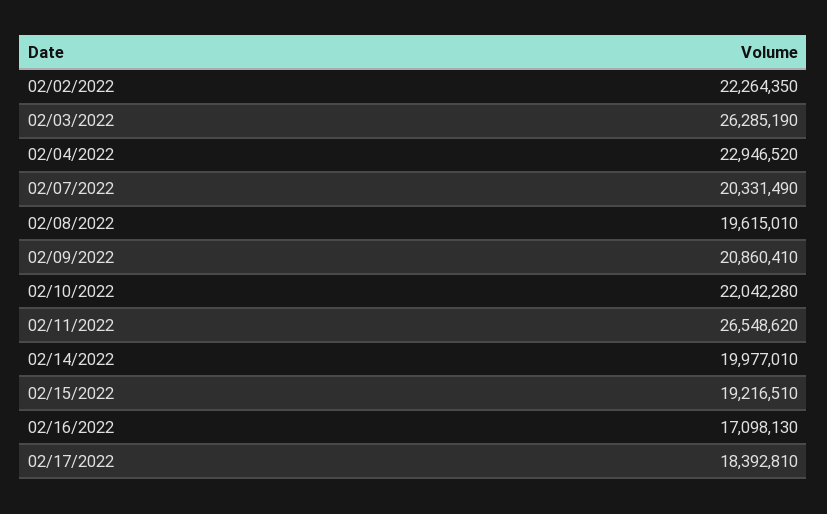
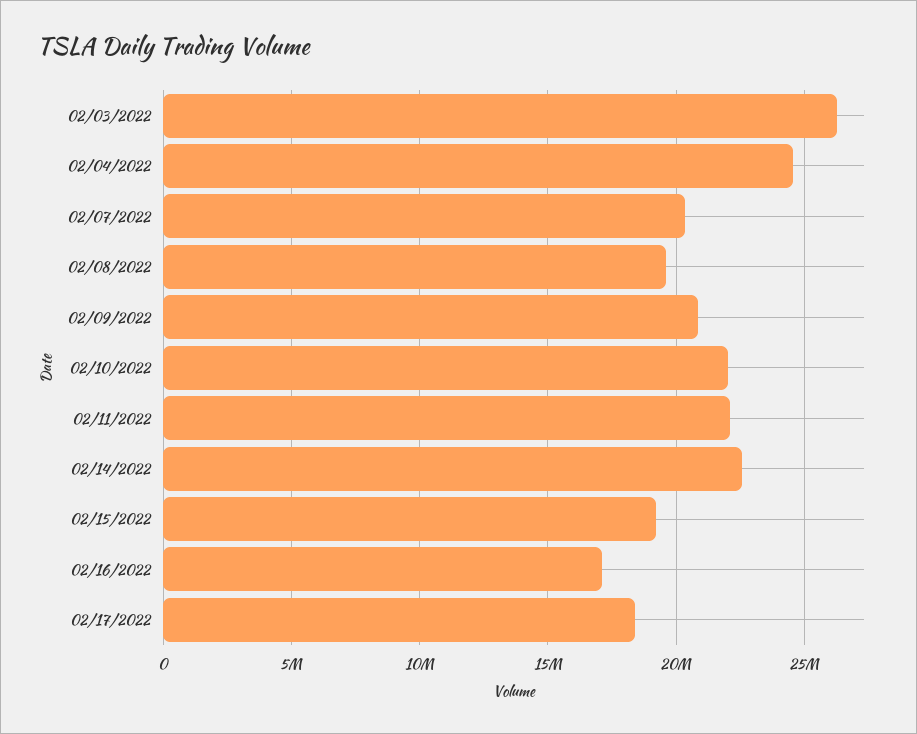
02/02/2022: 22264350 -> none
02/04/2022: 22946520 -> 24500000
02/11/2022: 26548620 -> 22000000
02/14/2022: 19977010 -> 22500000

